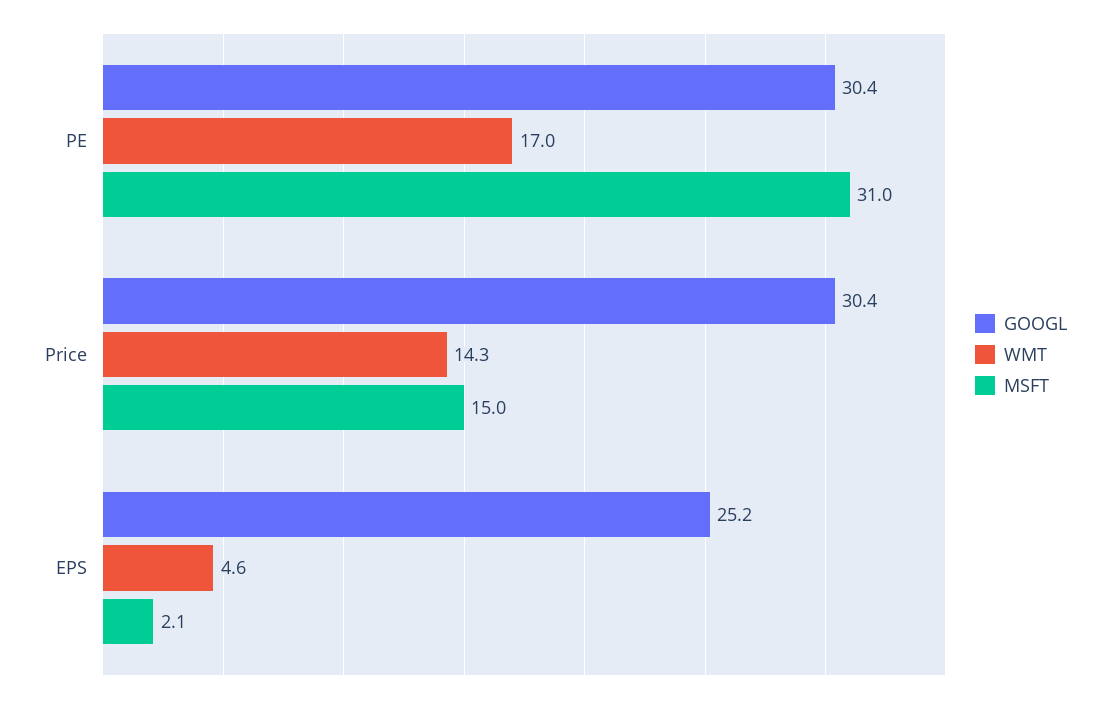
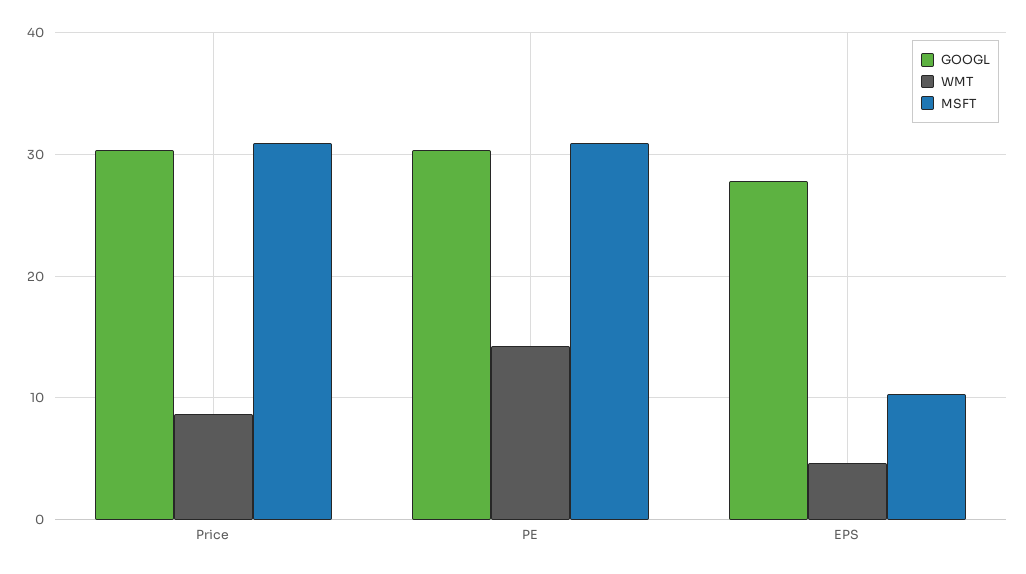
WMT, PE: 17 -> 14
WMT, Price: 14.3 -> 9
MSFT, Price: 15 -> 31
GOOGL, EPS: 25.2 -> 28
MSFT, EPS: 2.1 -> 10

